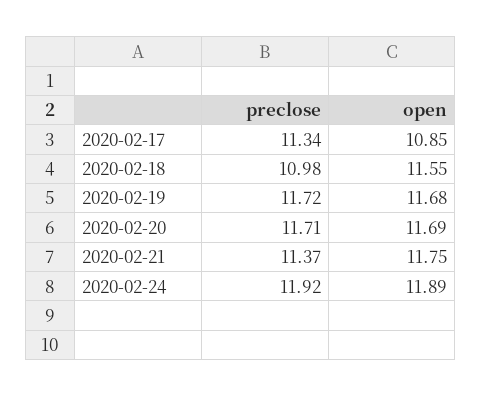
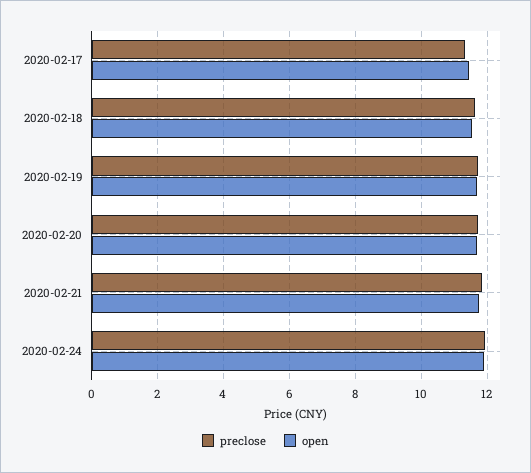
open, 2020-02-17: 10.85 -> 11.4
preclose, 2020-02-18: 10.98 -> 11.6
preclose, 2020-02-21: 11.37 -> 11.8

